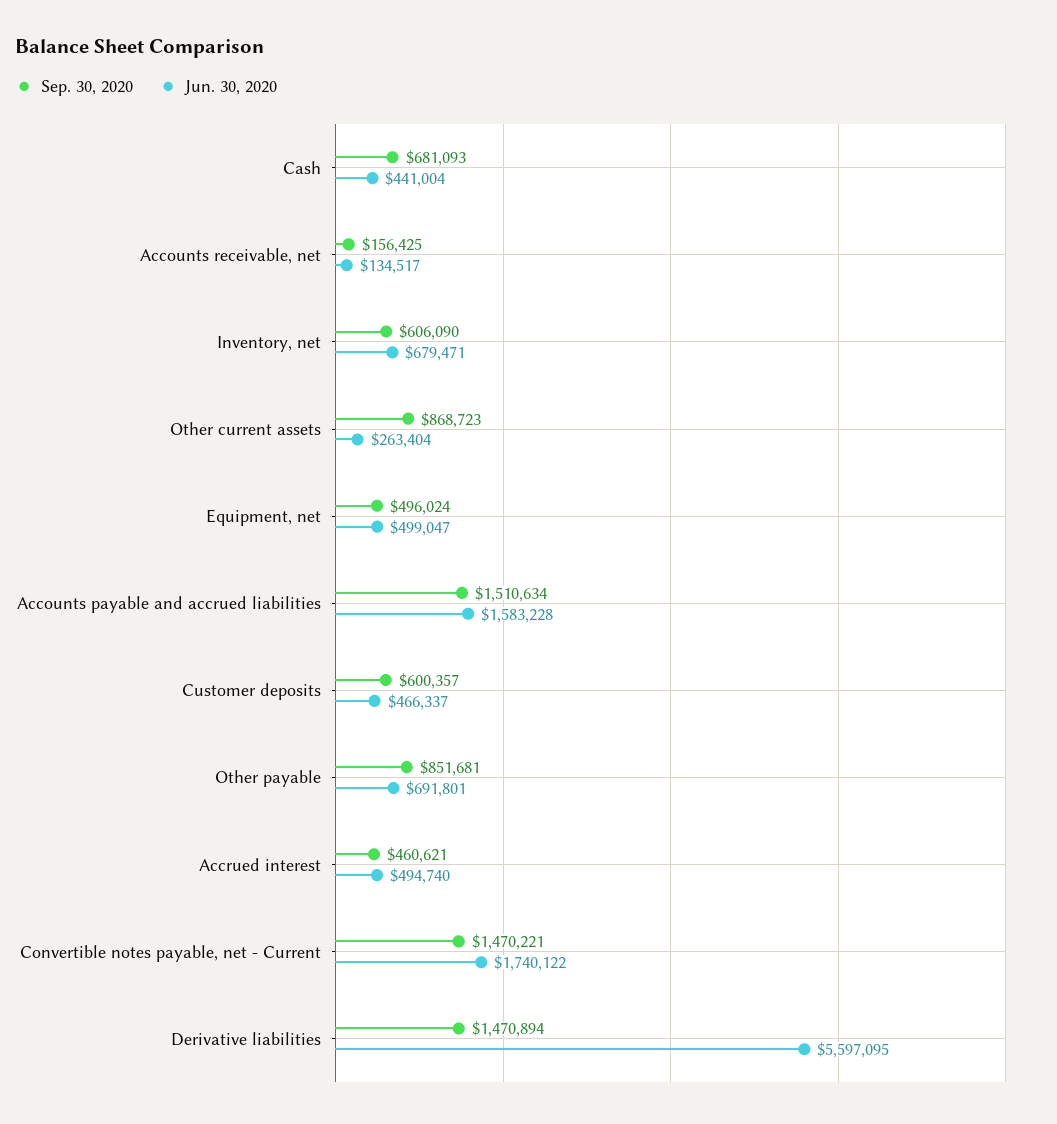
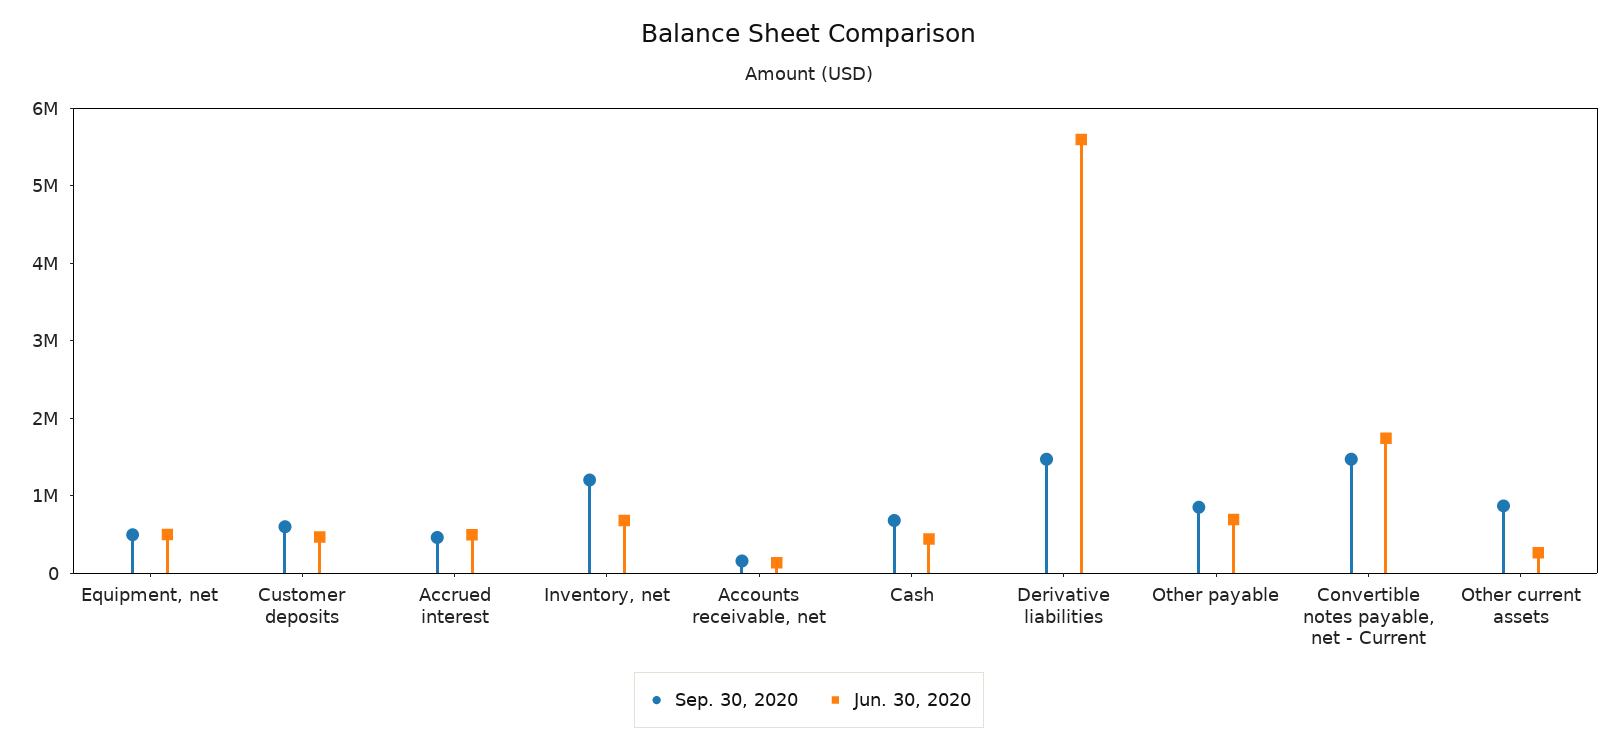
Sep. 30, 2020, Inventory, net: 606090 -> 1200000
Sep. 30, 2020, Accounts payable and accrued liabilities: 1510634 -> none
Jun. 30, 2020, Accounts payable and accrued liabilities: 1583228 -> none

